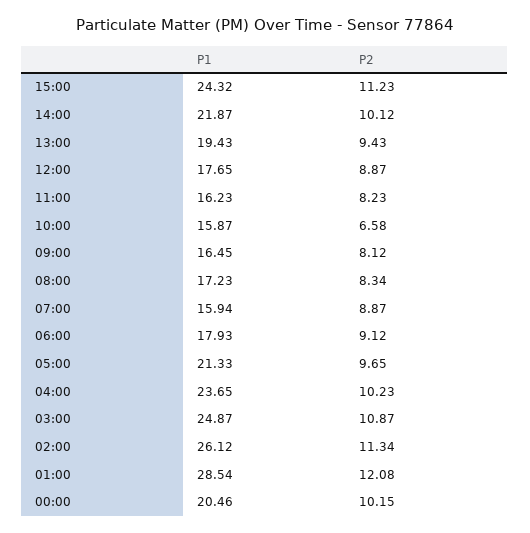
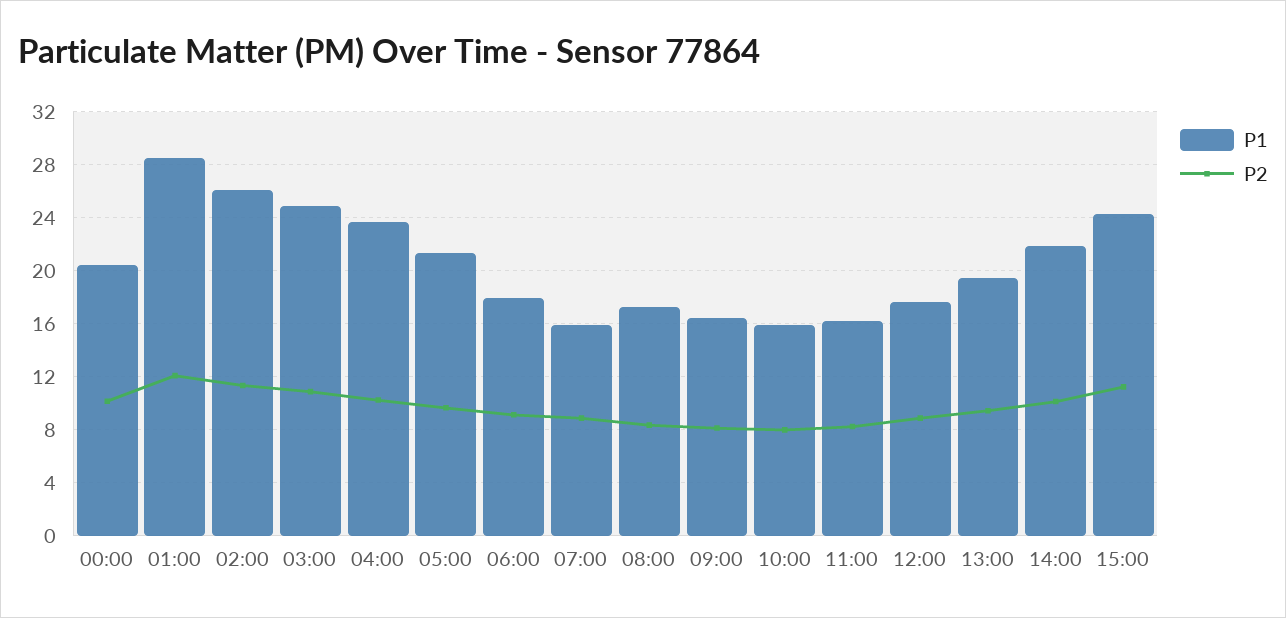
P2, 10:00: 6.58 -> 8

